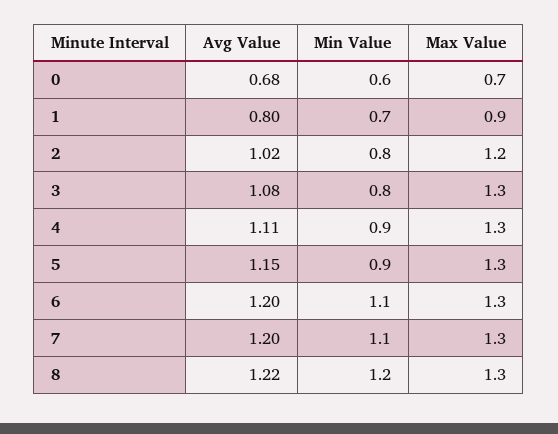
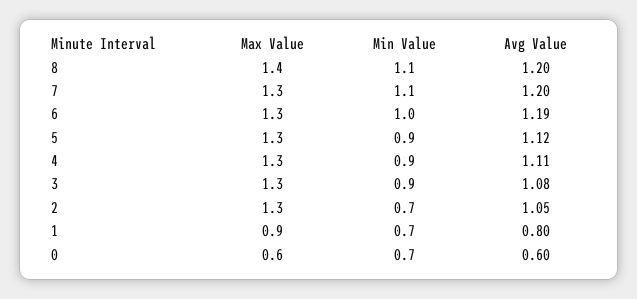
Avg Value, 0: 0.68 -> 0.6
Min Value, 0: 0.6 -> 0.7
Max Value, 0: 0.7 -> 0.6
Avg Value, 2: 1.02 -> 1.05
Min Value, 2: 0.8 -> 0.7
Max Value, 2: 1.2 -> 1.3
Min Value, 3: 0.8 -> 0.9
Avg Value, 5: 1.15 -> 1.12
Avg Value, 6: 1.2 -> 1.19
Min Value, 6: 1.1 -> 1
Avg Value, 8: 1.22 -> 1.2
Min Value, 8: 1.2 -> 1.1
Max Value, 8: 1.3 -> 1.4

